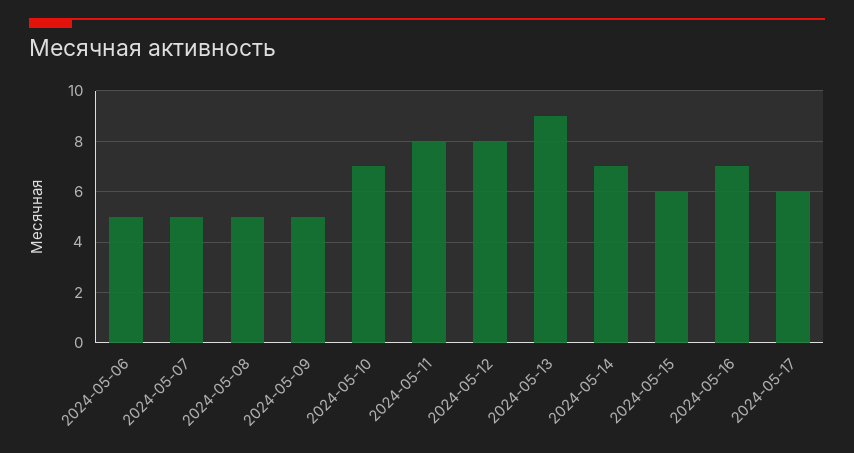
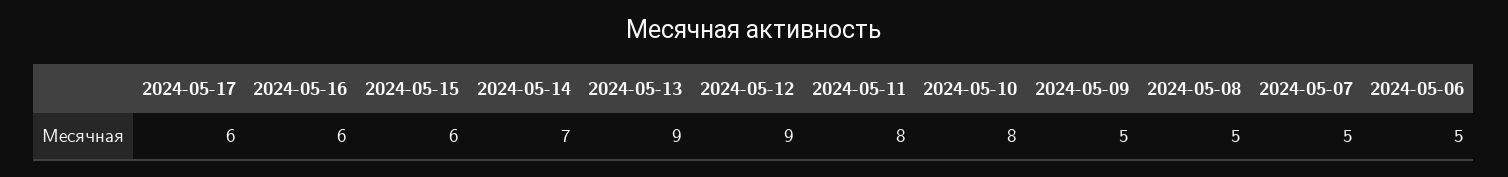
2024-05-10: 7 -> 8
2024-05-12: 8 -> 9
2024-05-16: 7 -> 6

